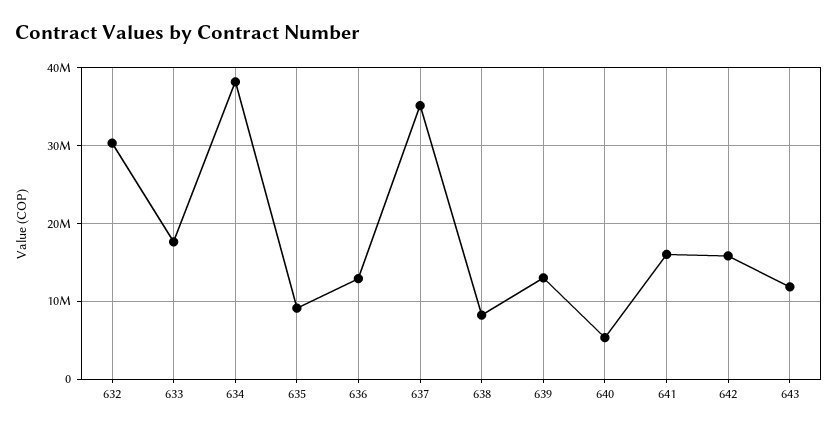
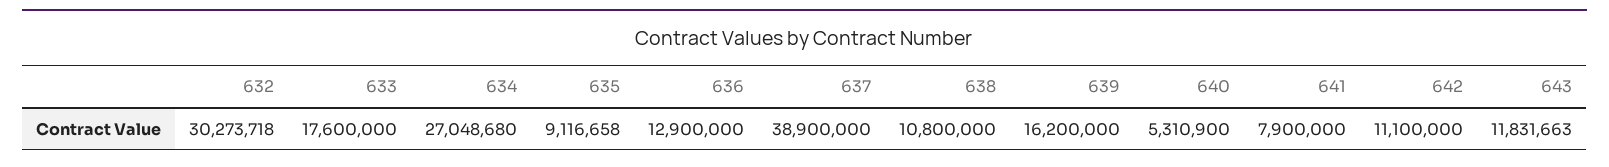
634: 38000000 -> 27048680
637: 35000000 -> 38900000
638: 8000000 -> 10800000
639: 13000000 -> 16200000
641: 16000000 -> 7900000
642: 16000000 -> 11100000

